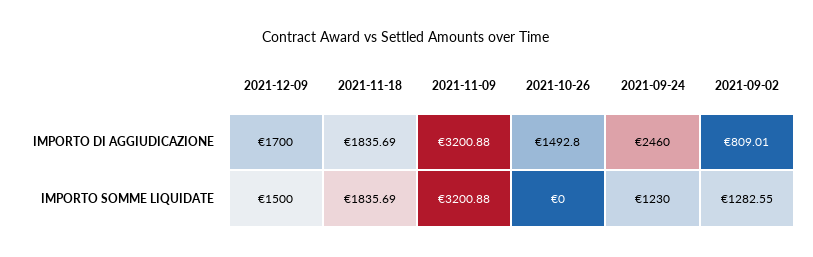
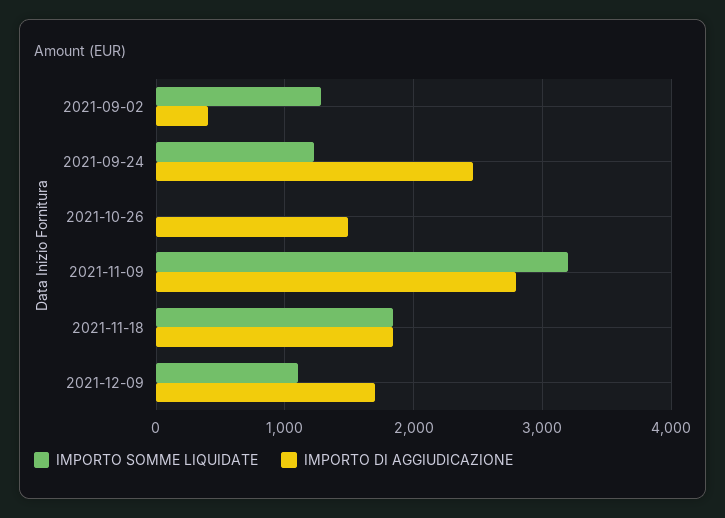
IMPORTO DI AGGIUDICAZIONE, 2021-11-09: 3200.88 -> 2800
IMPORTO DI AGGIUDICAZIONE, 2021-09-02: 809.01 -> 400
IMPORTO SOMME LIQUIDATE, 2021-12-09: 1500 -> 1100

